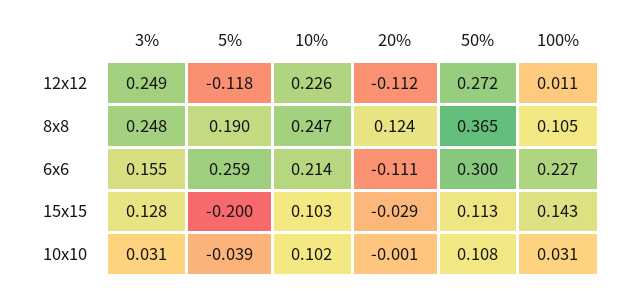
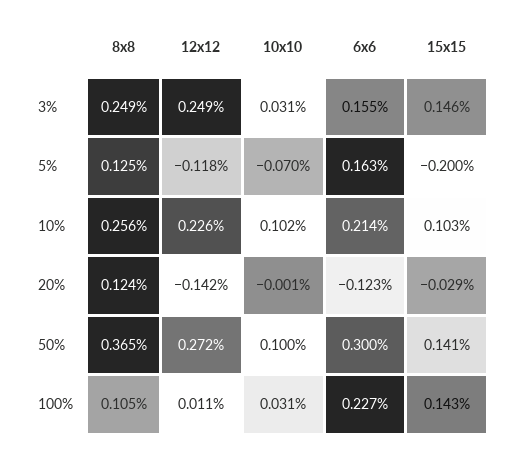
20%, 12x12: -0.112 -> -0.142
3%, 8x8: 0.248 -> 0.249
5%, 8x8: 0.19 -> 0.125
10%, 8x8: 0.247 -> 0.256
5%, 6x6: 0.259 -> 0.163
20%, 6x6: -0.111 -> -0.123
3%, 15x15: 0.128 -> 0.146
50%, 15x15: 0.113 -> 0.141
5%, 10x10: -0.039 -> -0.07
50%, 10x10: 0.108 -> 0.1

